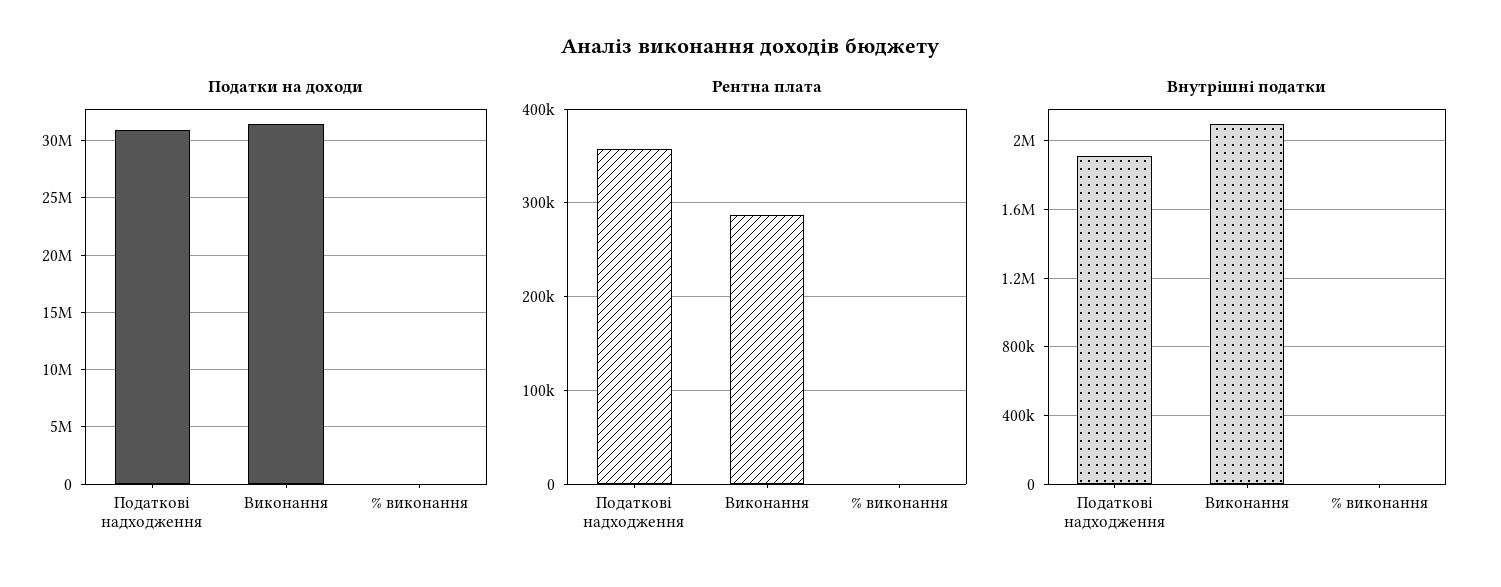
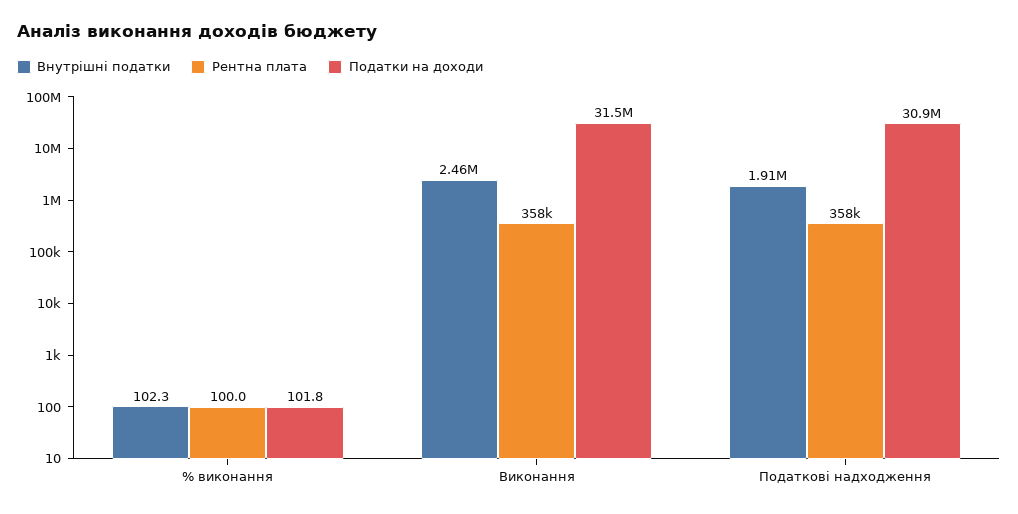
Рентна плата, Виконання: 290000 -> 358000
Внутрішні податки, Виконання: 2100000 -> 2460000

